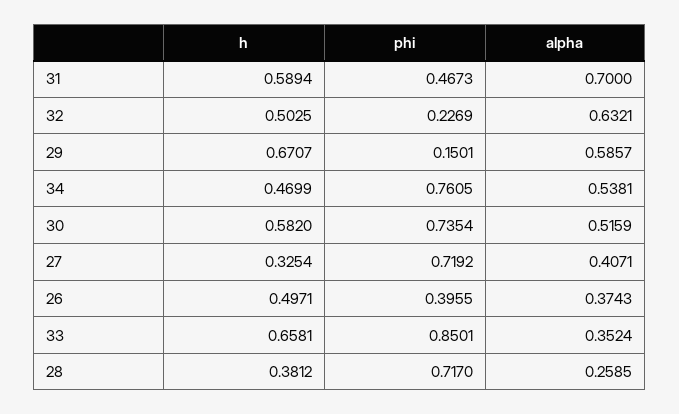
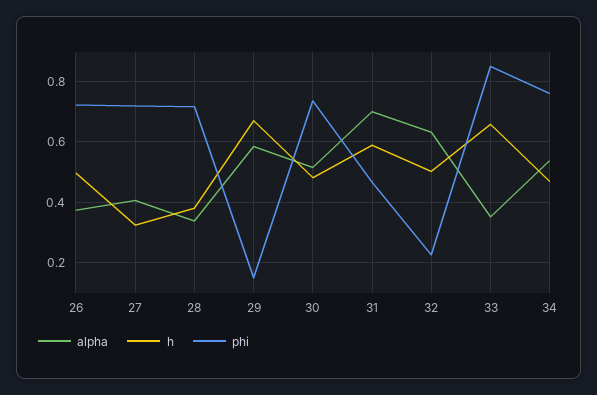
h, 30: 0.582 -> 0.48
phi, 26: 0.3955 -> 0.72
alpha, 28: 0.2585 -> 0.34

